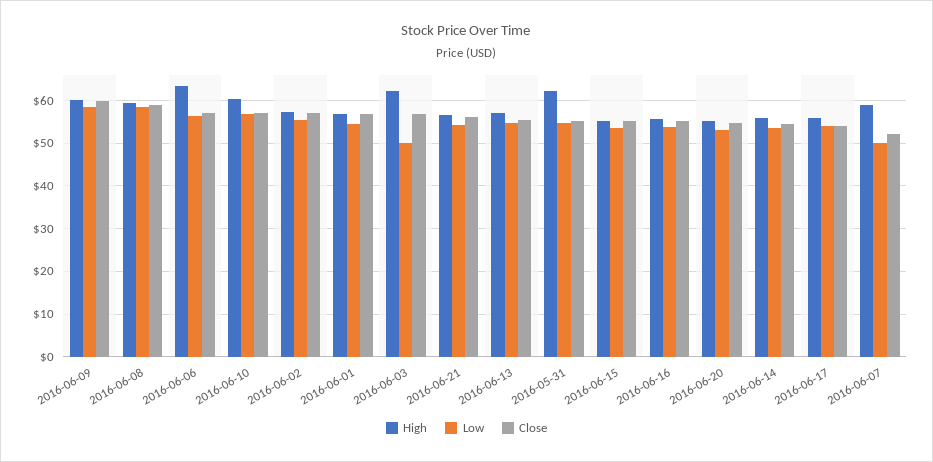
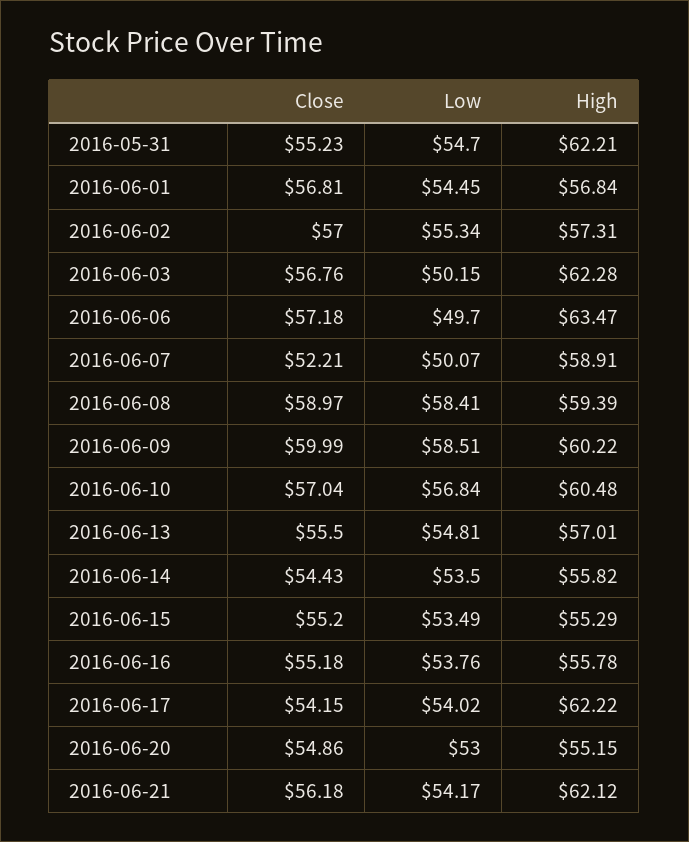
Low, 2016-06-06: 56 -> 49.7
High, 2016-06-21: 56 -> 62.12
High, 2016-06-17: 56 -> 62.22

